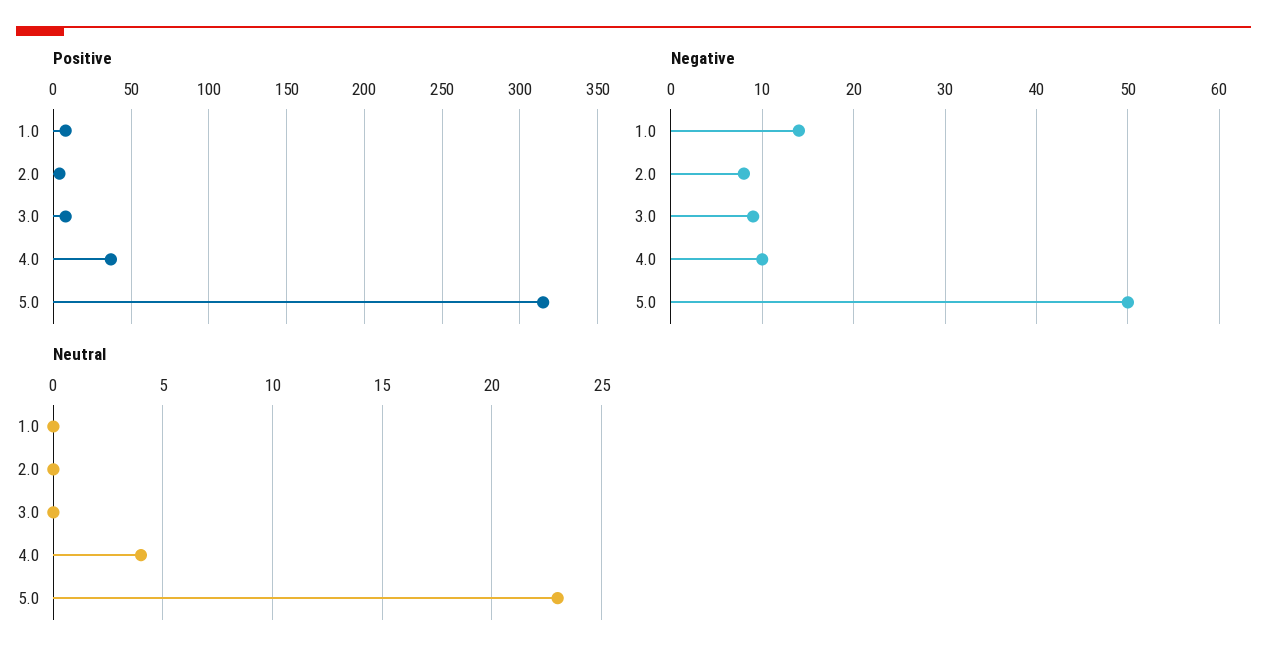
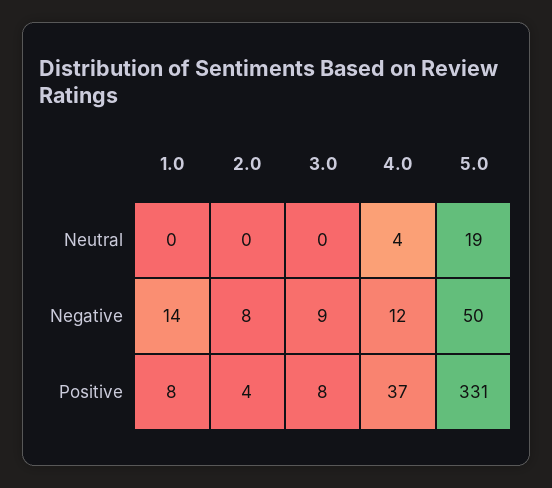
Positive, 5.0: 315 -> 331
Negative, 4.0: 10 -> 12
Neutral, 5.0: 23 -> 19

